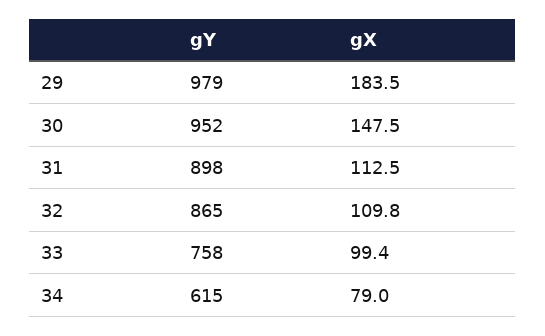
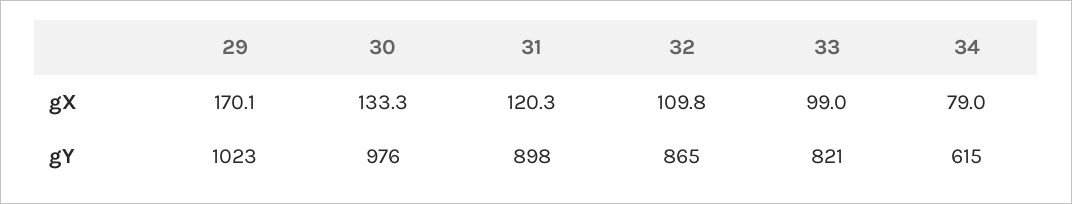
gY, 29: 979 -> 1023
gX, 29: 183.5 -> 170.1
gY, 30: 952 -> 976
gX, 30: 147.5 -> 133.3
gX, 31: 112.5 -> 120.3
gY, 33: 758 -> 821
gX, 33: 99.4 -> 99

